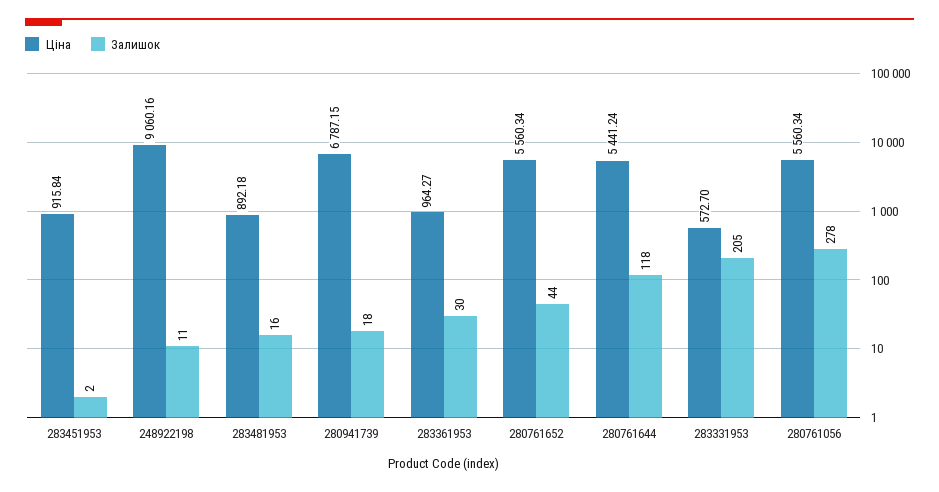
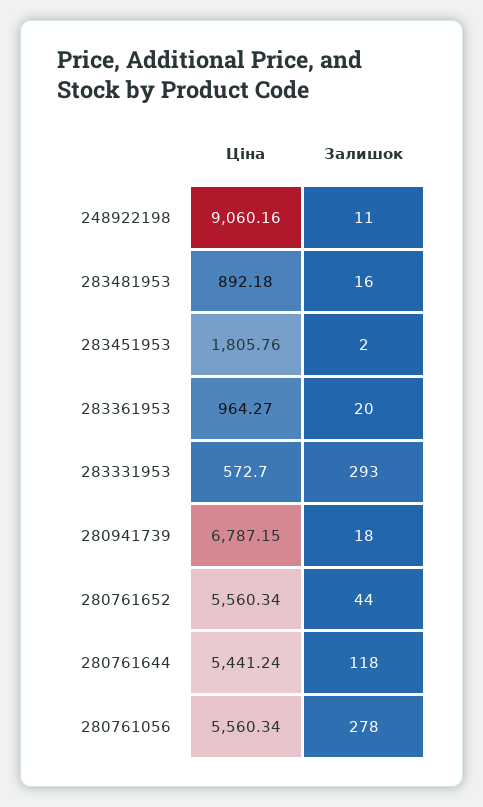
Ціна, 283451953: 915.84 -> 1805.76
Залишок, 283361953: 30 -> 20
Залишок, 283331953: 205 -> 293

